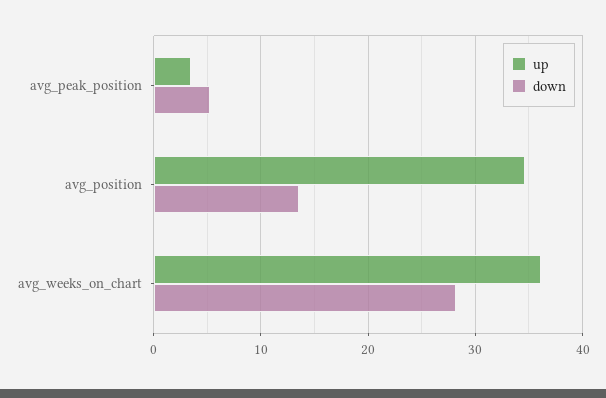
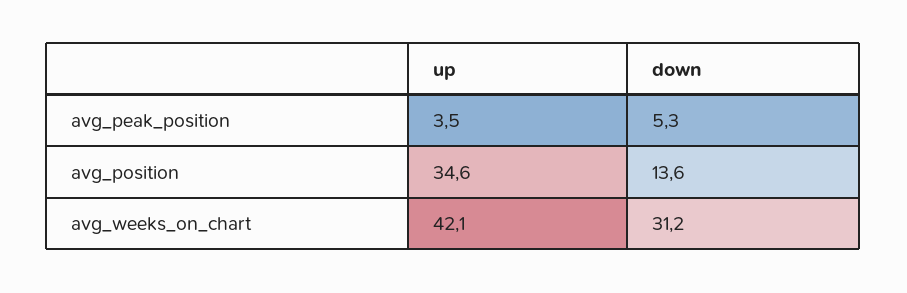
up, avg_weeks_on_chart: 36 -> 42.1
down, avg_weeks_on_chart: 28 -> 31.2

